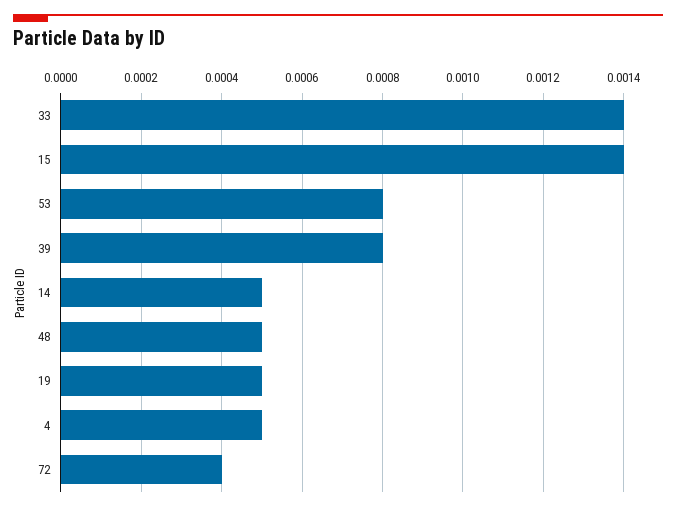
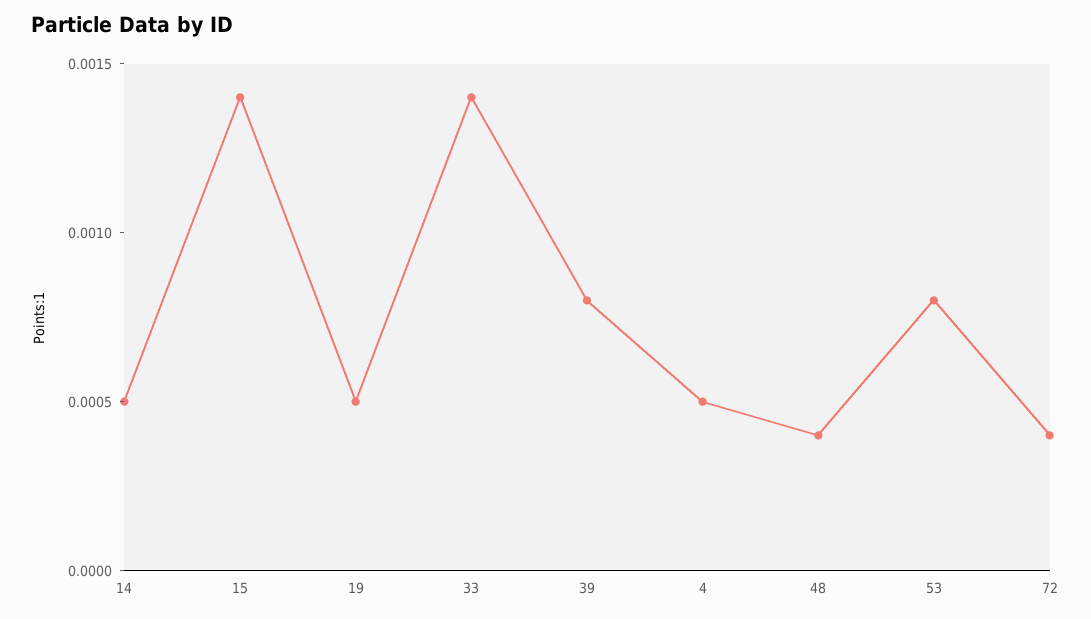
48: 0.0005 -> 0.0004

